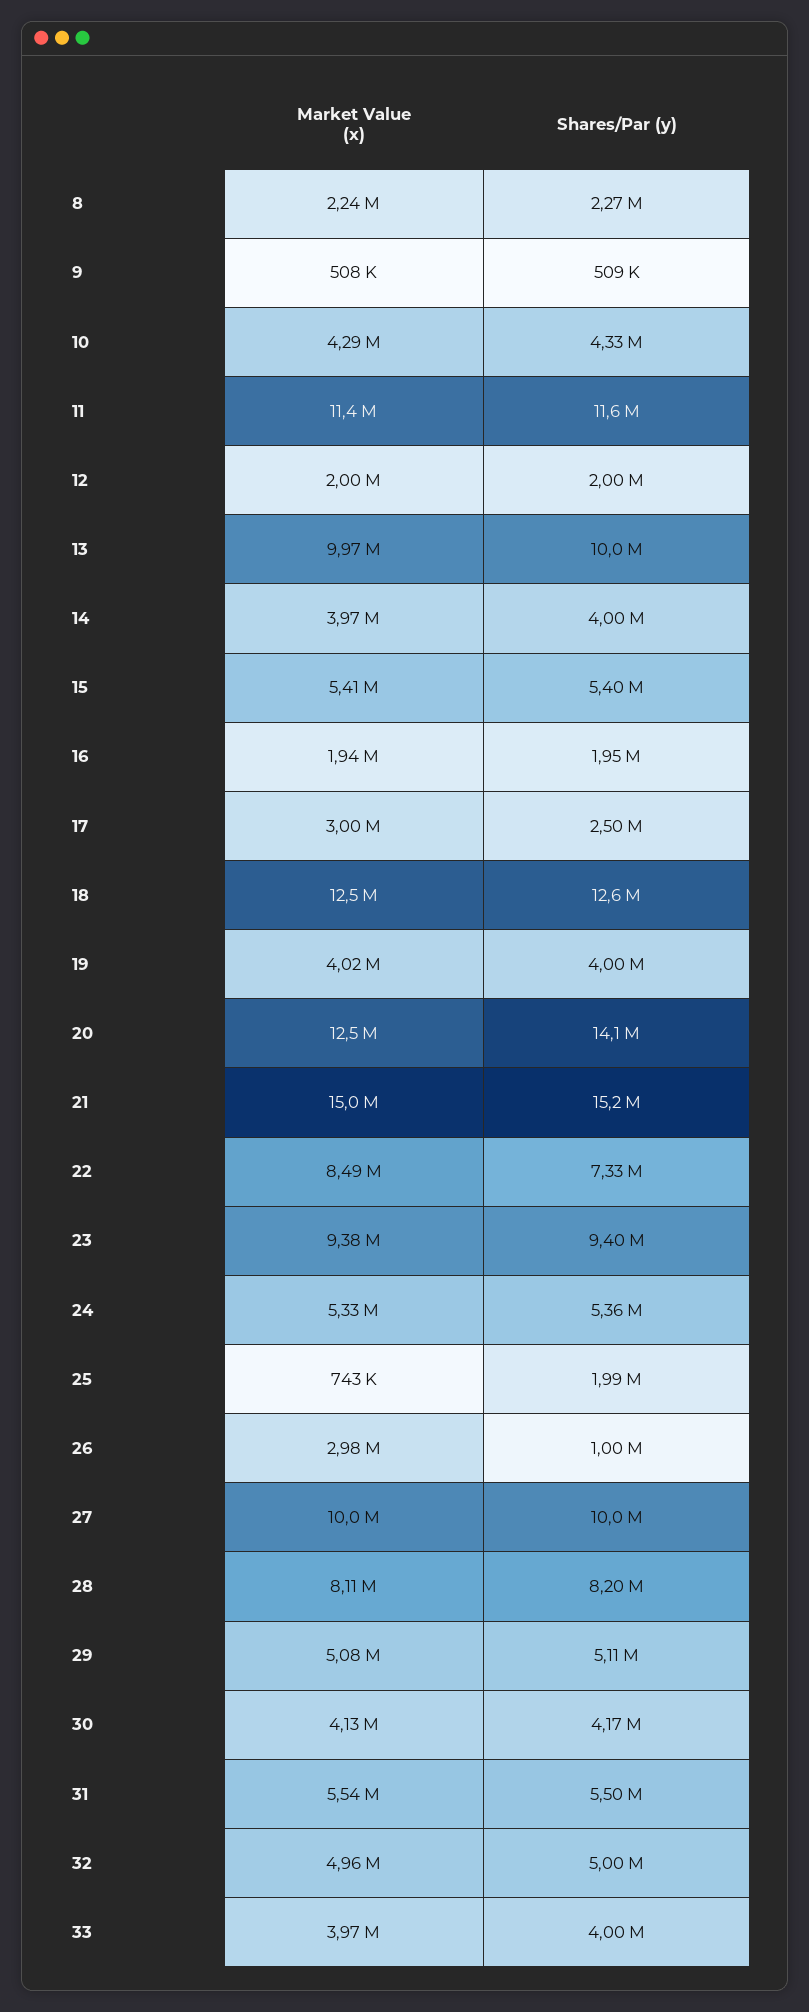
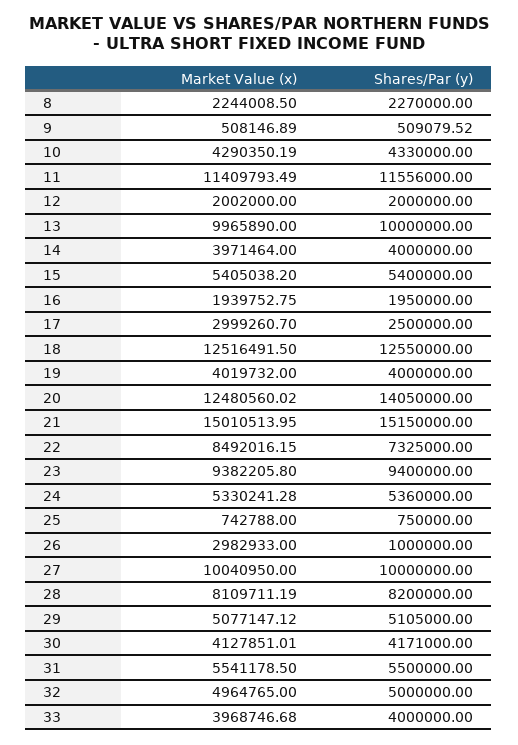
Shares/Par (y), 25: 1990000 -> 750000

